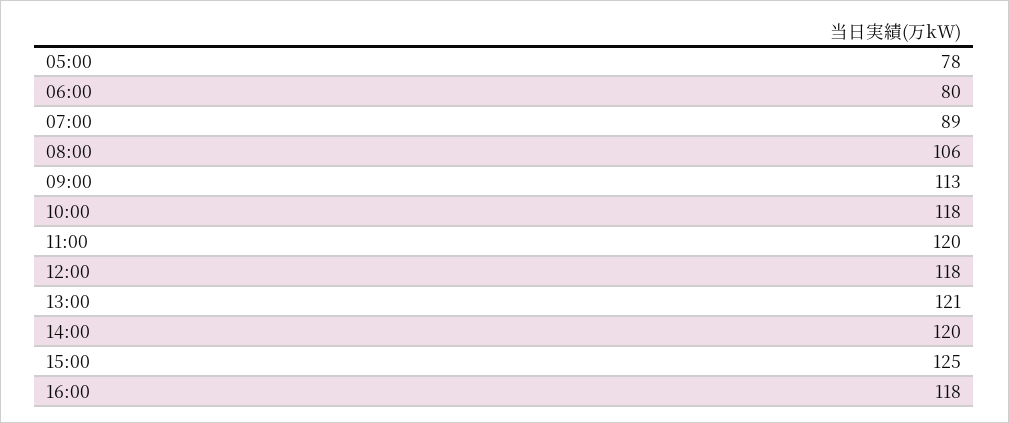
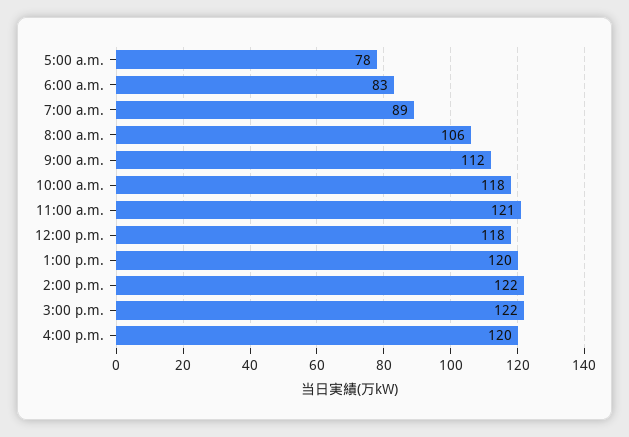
06:00: 80 -> 83
09:00: 113 -> 112
11:00: 120 -> 121
13:00: 121 -> 120
14:00: 120 -> 122
15:00: 125 -> 122
16:00: 118 -> 120

